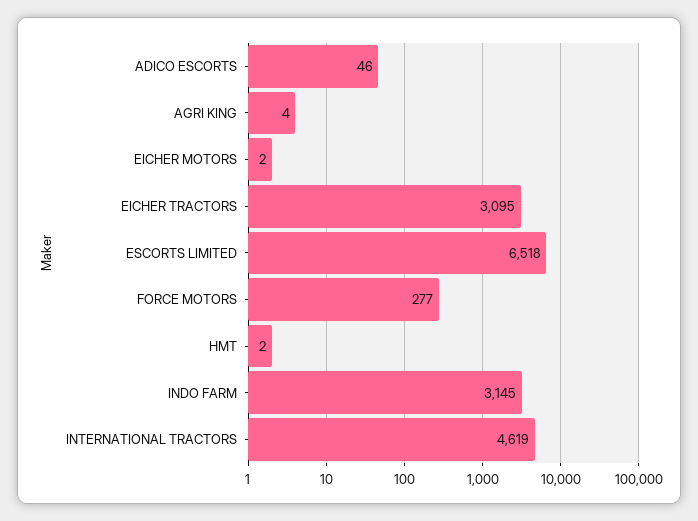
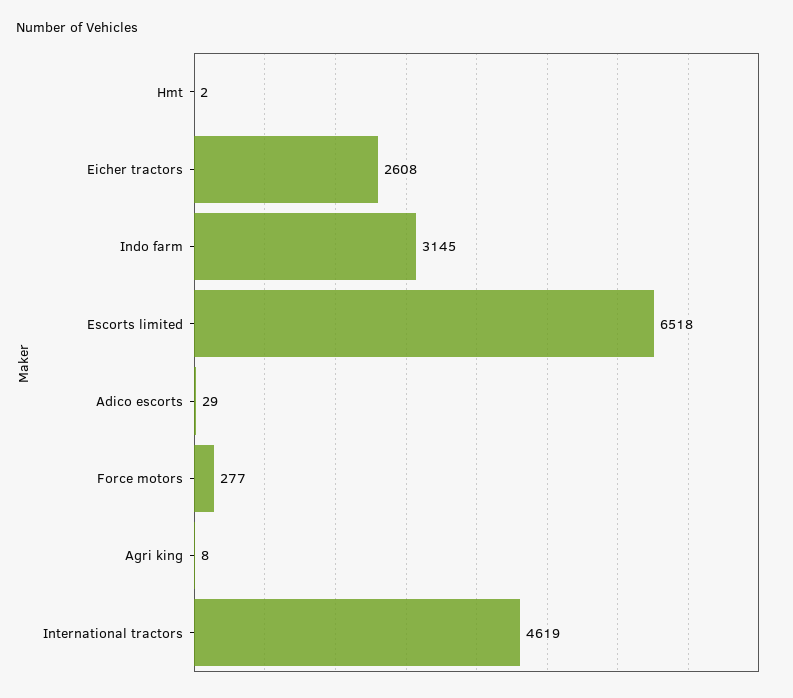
ADICO ESCORTS: 46 -> 29
AGRI KING: 4 -> 8
EICHER MOTORS: 2 -> none
EICHER TRACTORS: 3095 -> 2608

